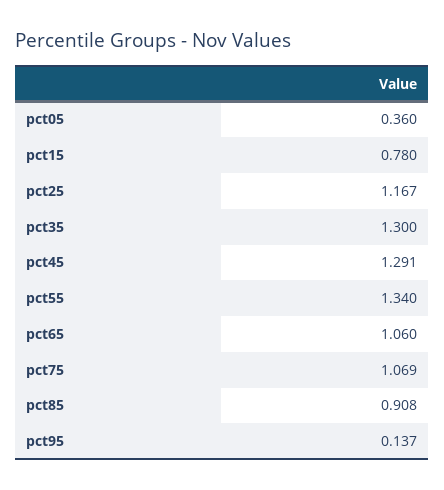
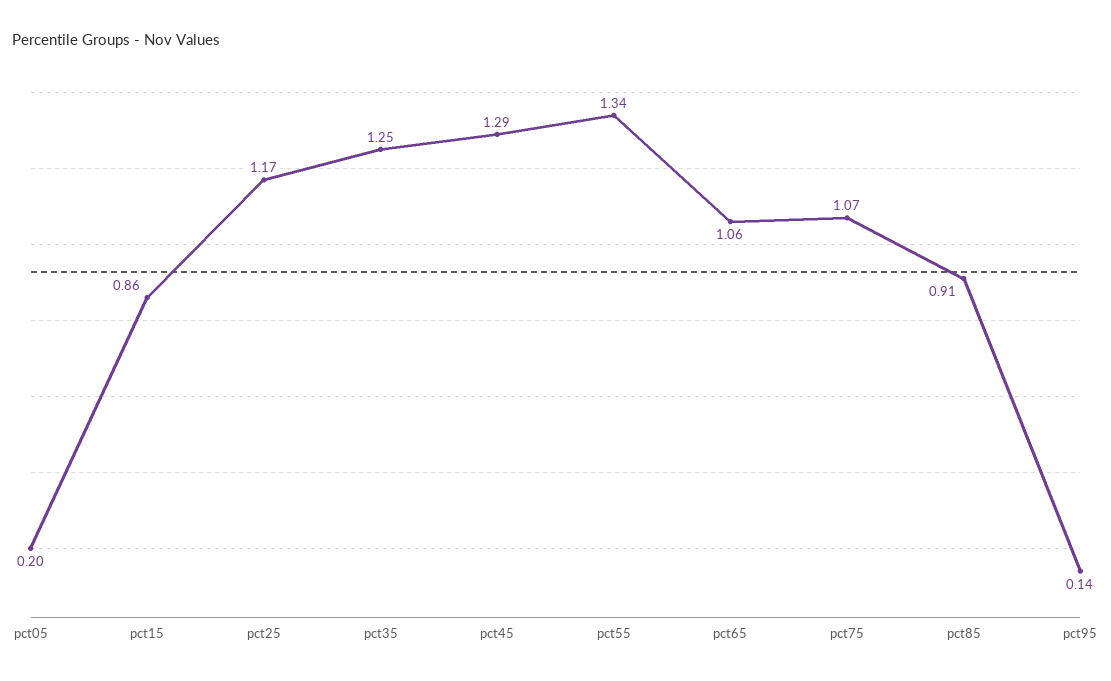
pct05: 0.36 -> 0.2
pct15: 0.78 -> 0.86
pct35: 1.3 -> 1.25

